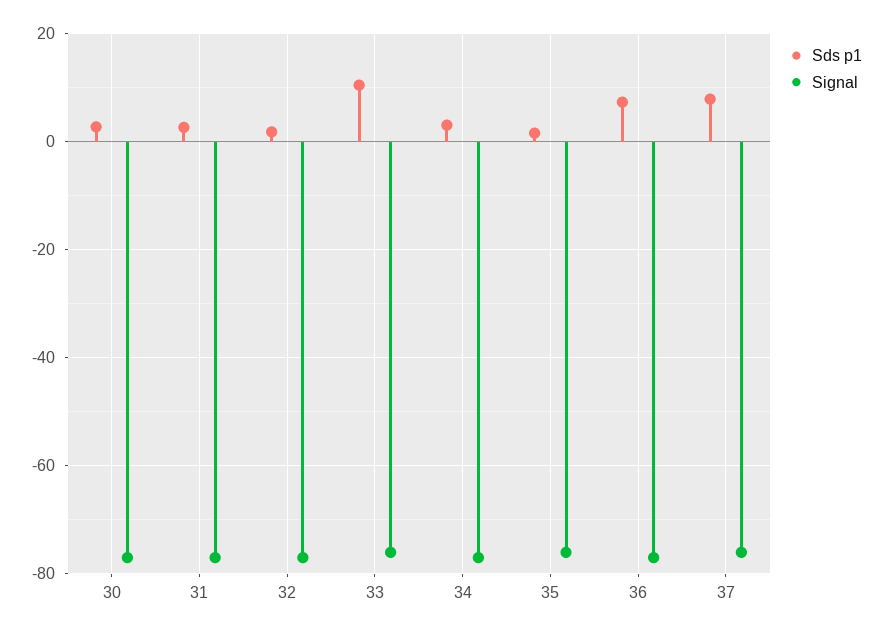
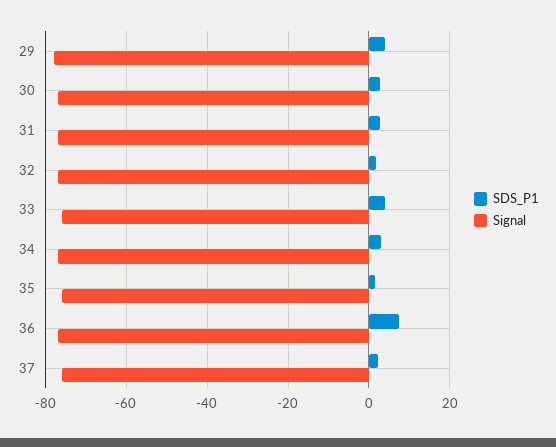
Sds p1, 33: 10 -> 4
Sds p1, 37: 8 -> 2
Sds p1, 29: none -> 4
Signal, 29: none -> -78

